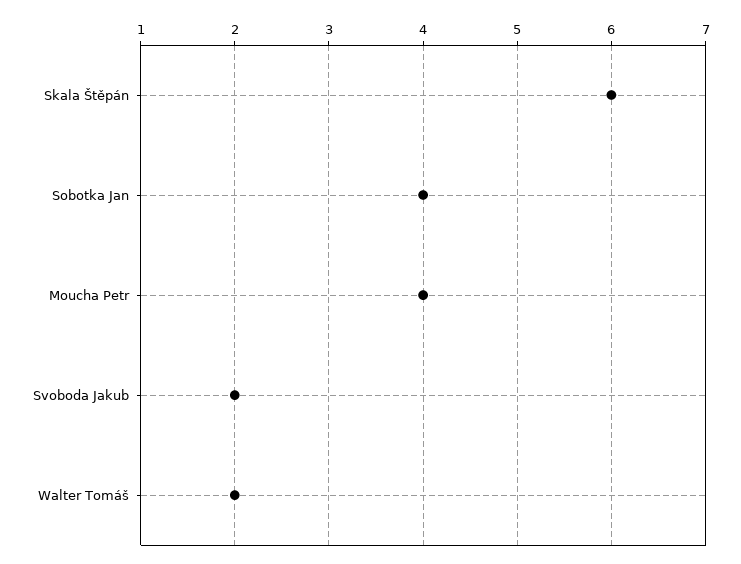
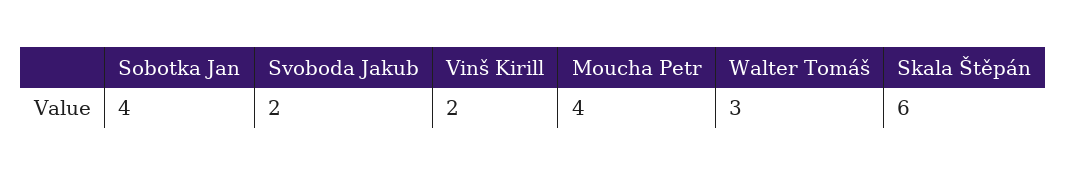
Walter Tomáš: 2 -> 3
Vinš Kirill: none -> 2

